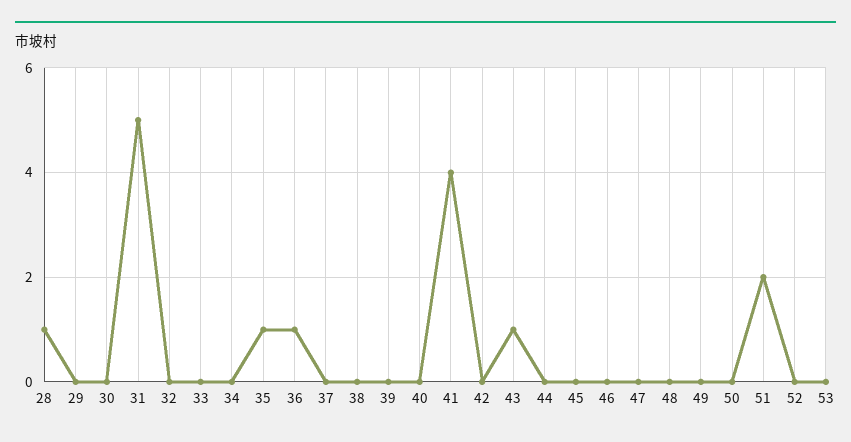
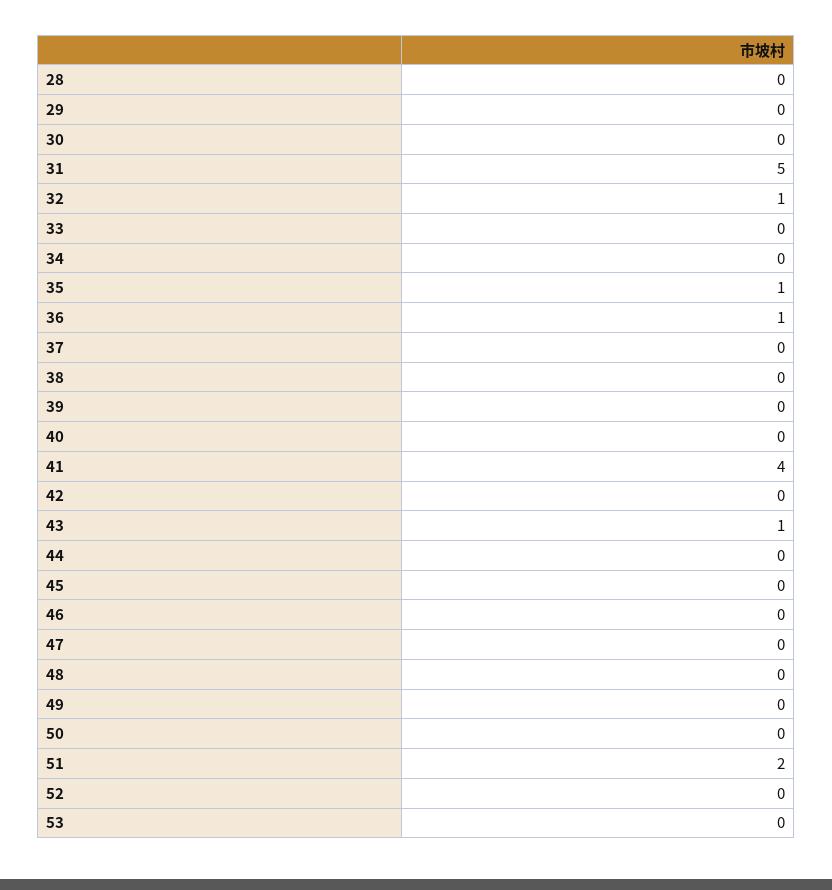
28: 1 -> 0
32: 0 -> 1

